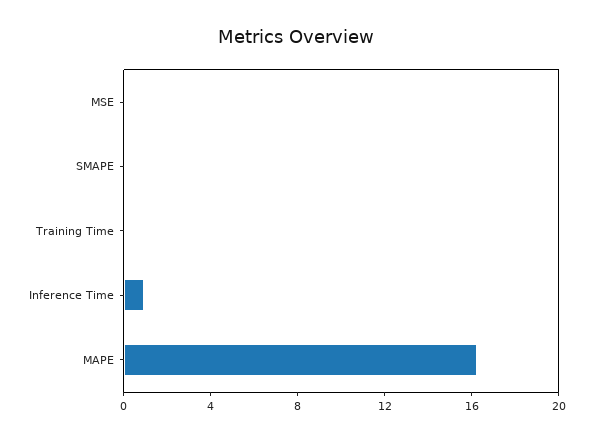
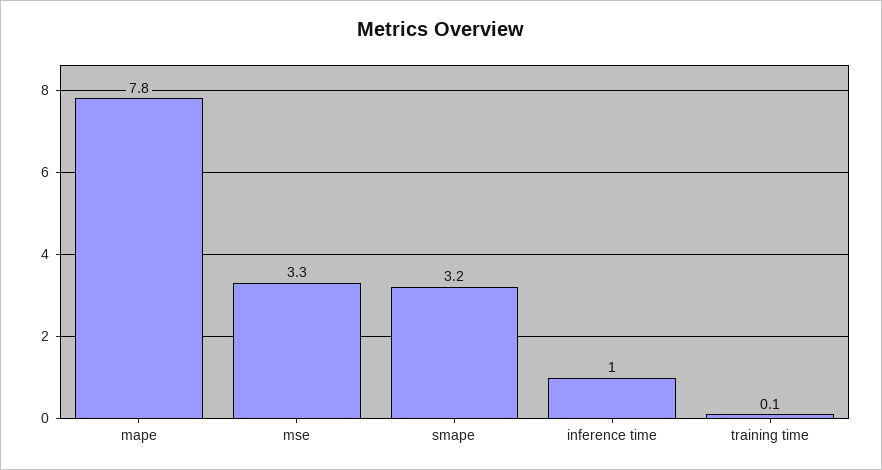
MSE: 0 -> 3.3
SMAPE: 0 -> 3.2
MAPE: 16 -> 7.8

